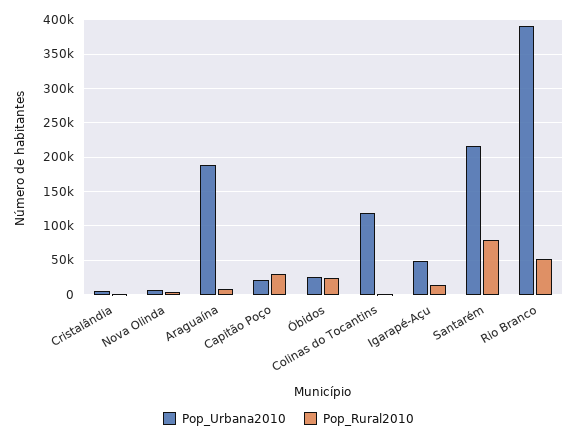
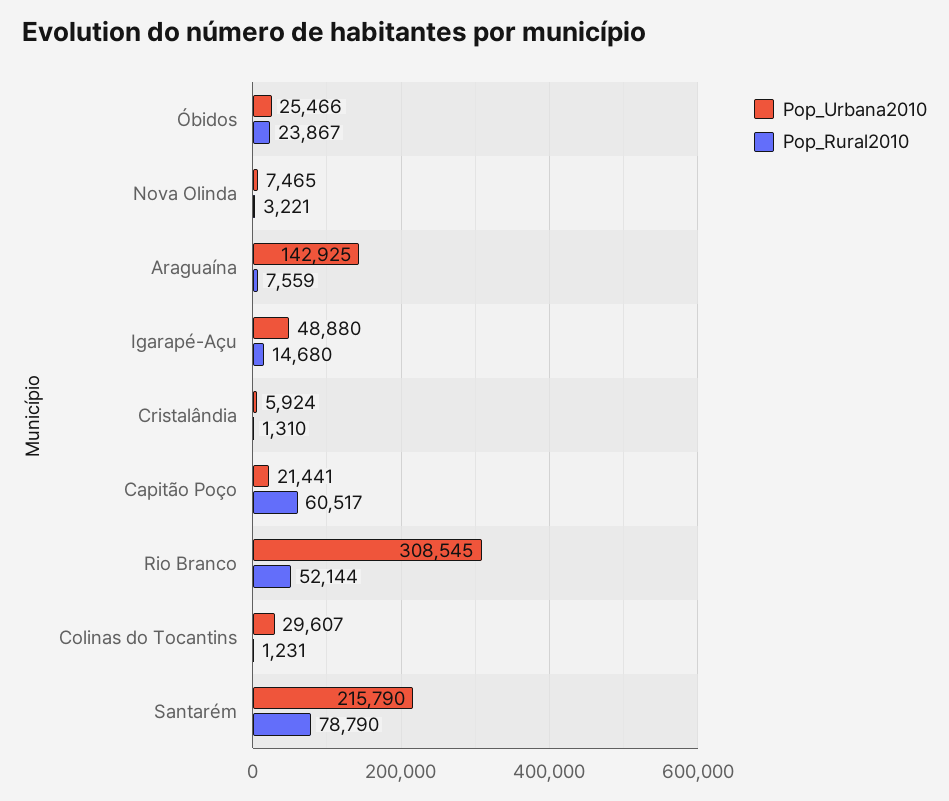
Pop_Urbana2010, Araguaína: 190000 -> 142925
Pop_Rural2010, Capitão Poço: 30000 -> 60517
Pop_Urbana2010, Colinas do Tocantins: 120000 -> 29607
Pop_Urbana2010, Rio Branco: 390000 -> 308545

